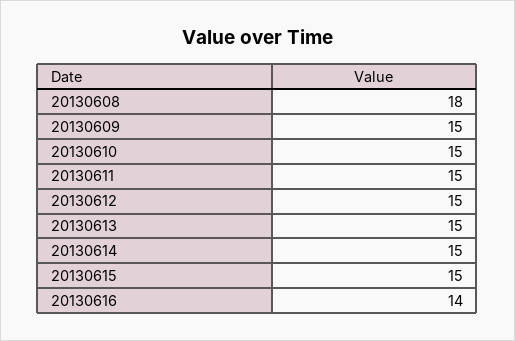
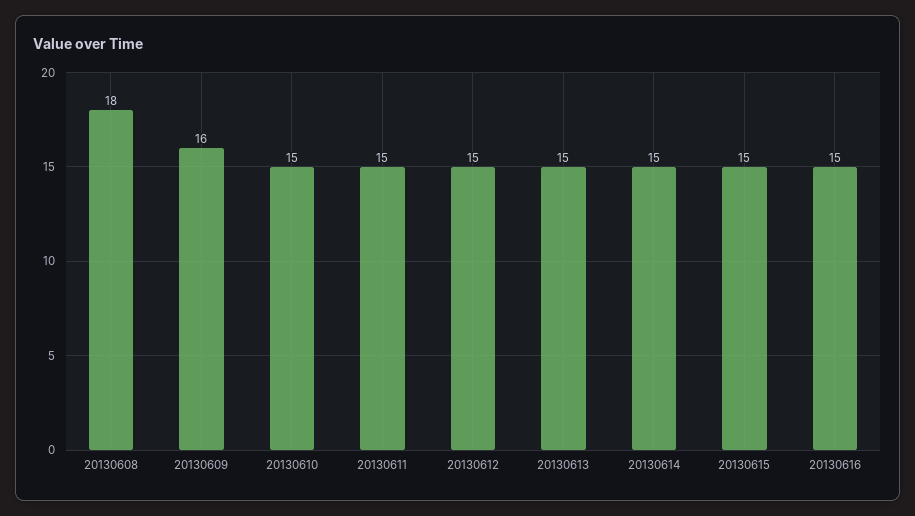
20130609: 15 -> 16
20130616: 14 -> 15

